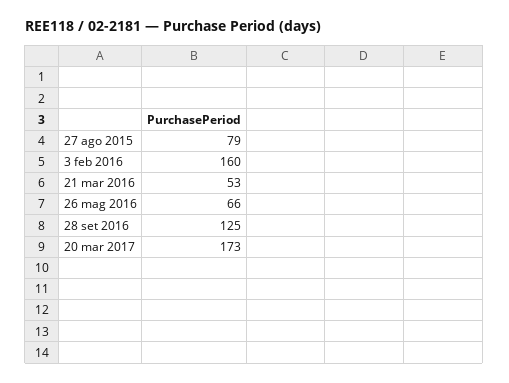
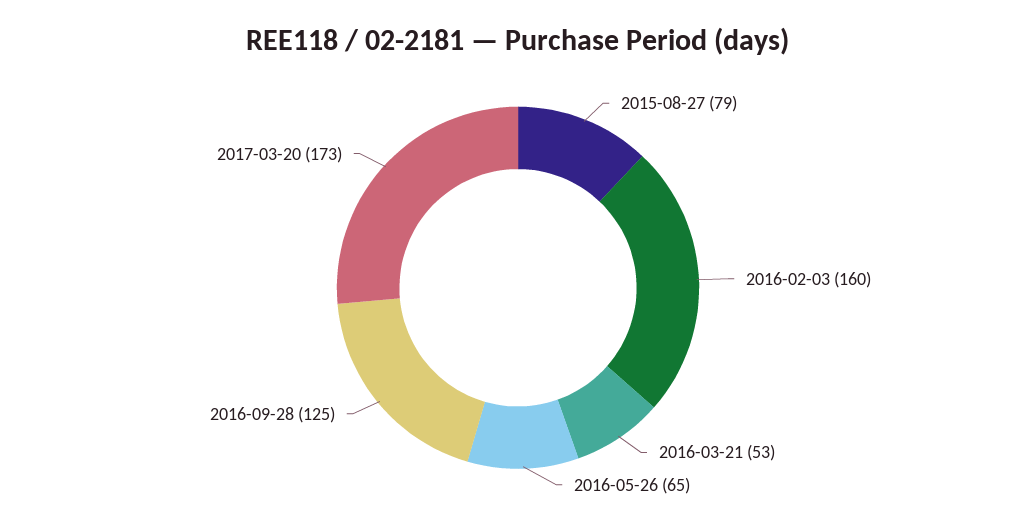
26 mag 2016: 66 -> 65

